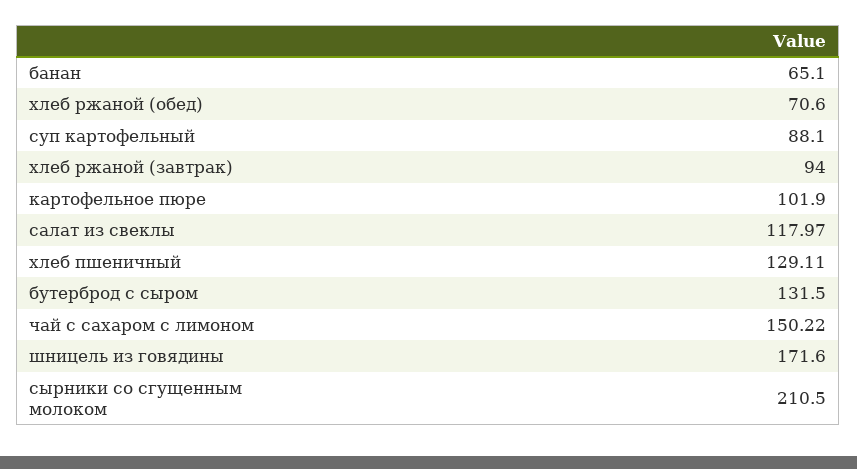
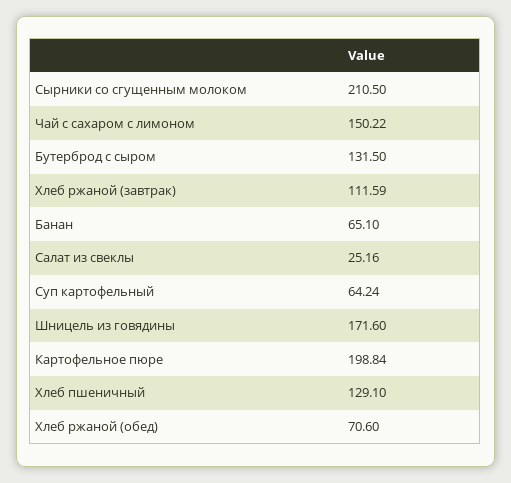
суп картофельный: 88.1 -> 64.24
хлеб ржаной (завтрак): 94 -> 111.59
картофельное пюре: 101.9 -> 198.84
салат из свеклы: 117.97 -> 25.16
хлеб пшеничный: 129.11 -> 129.1

